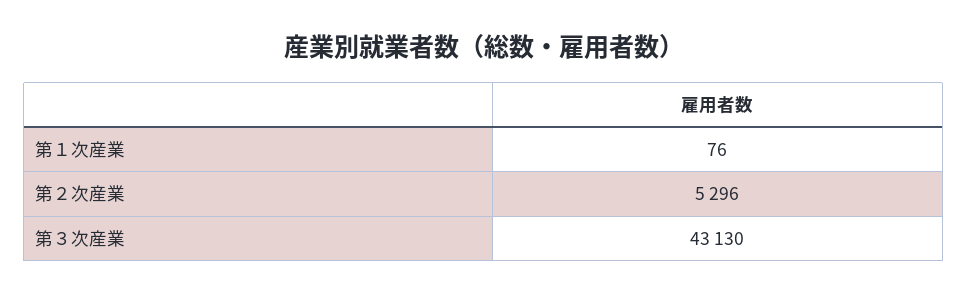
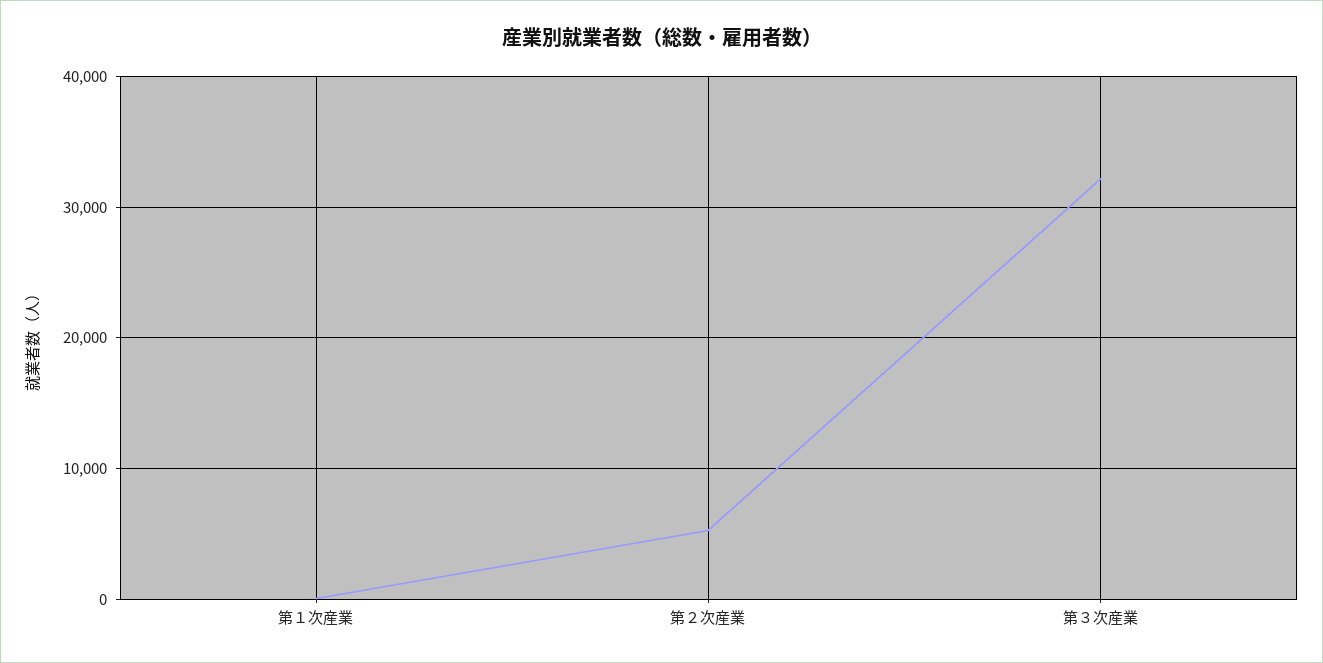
第３次産業: 43130 -> 32000

